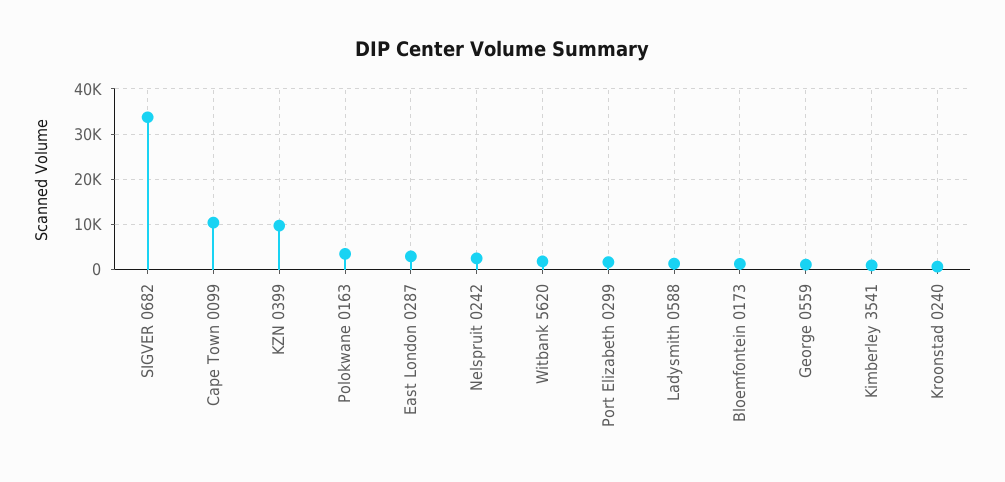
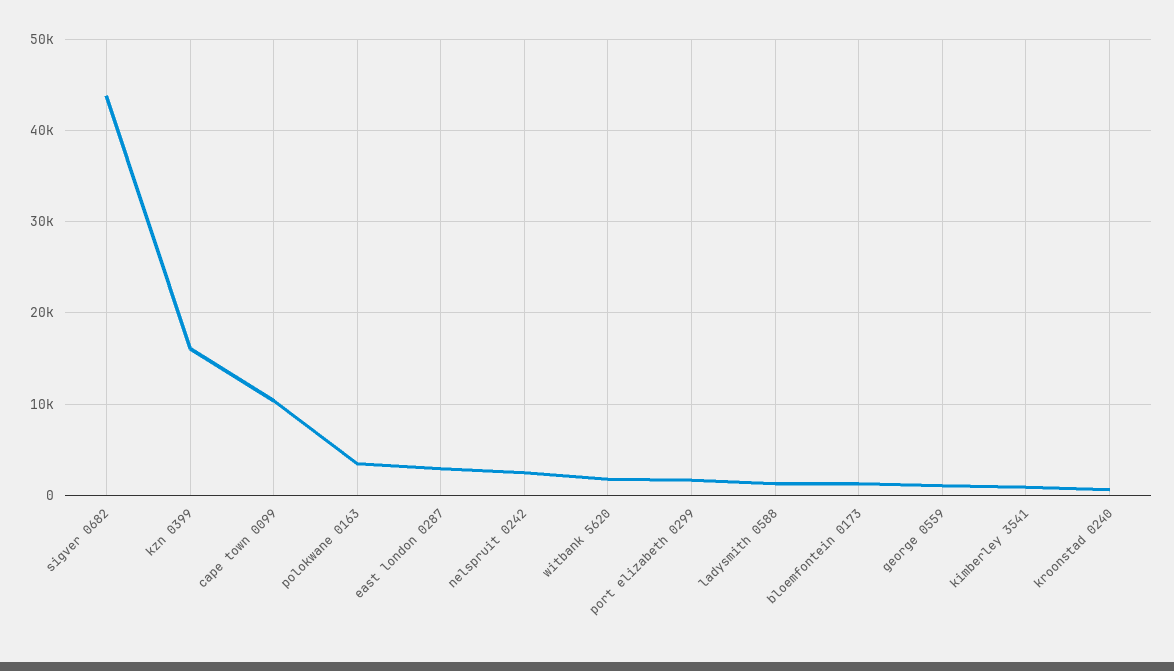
SIGVER 0682: 34000 -> 44000
KZN 0399: 10000 -> 16000

